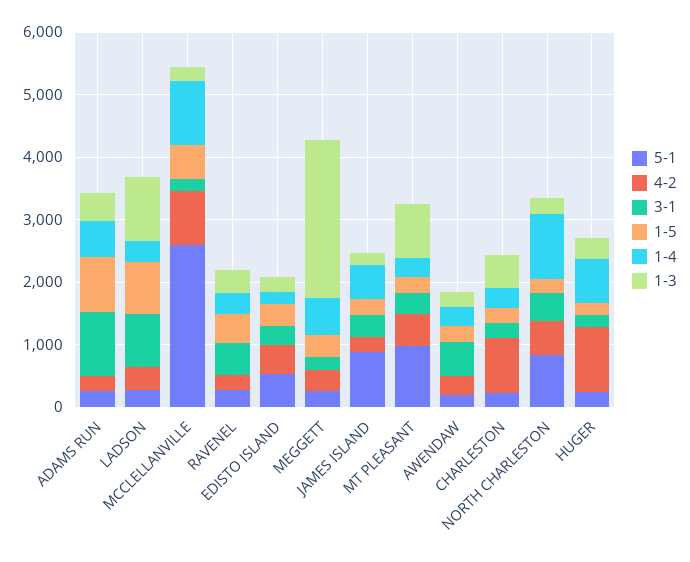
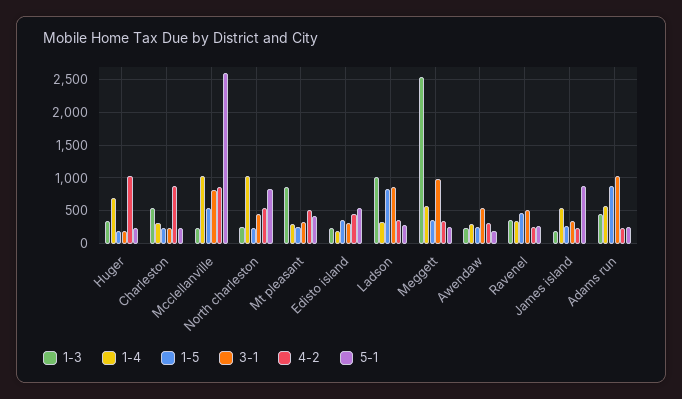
3-1, MCCLELLANVILLE: 200 -> 800
3-1, MEGGETT: 200 -> 1000
5-1, MT PLEASANT: 1000 -> 400

